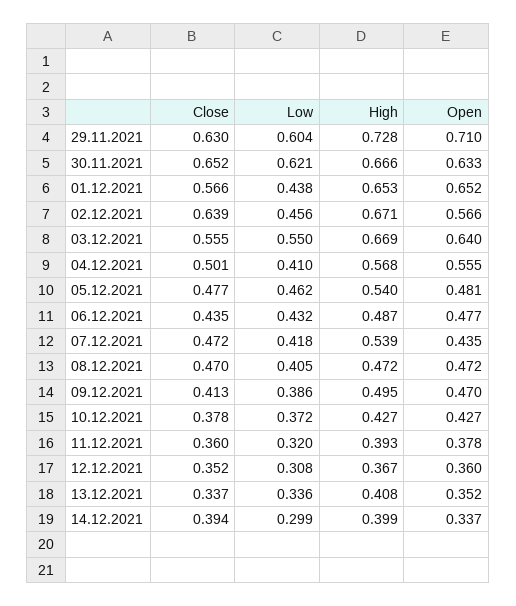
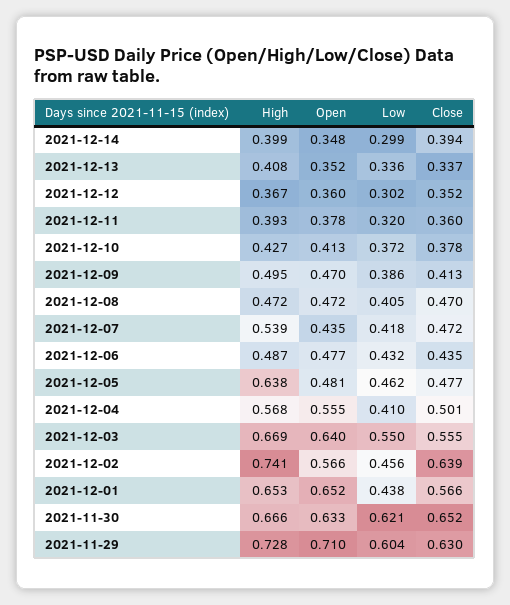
High, 02.12.2021: 0.671 -> 0.741
High, 05.12.2021: 0.54 -> 0.638
Open, 10.12.2021: 0.427 -> 0.413
Low, 12.12.2021: 0.308 -> 0.302
Open, 14.12.2021: 0.337 -> 0.348

